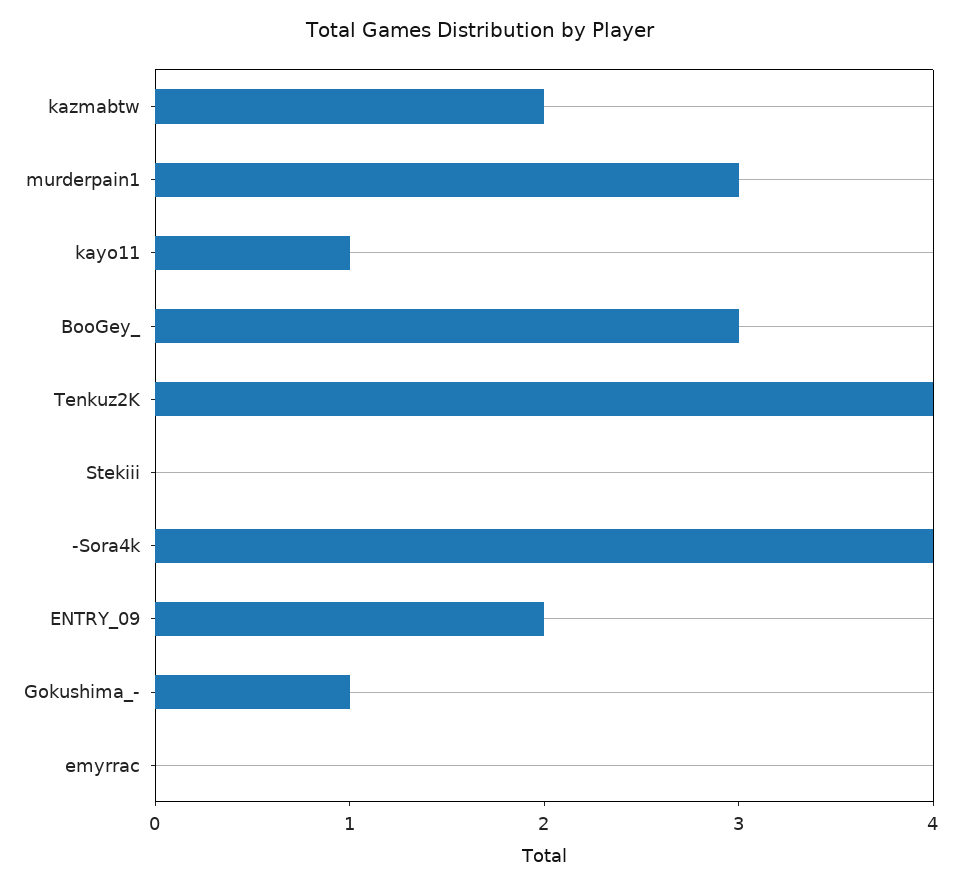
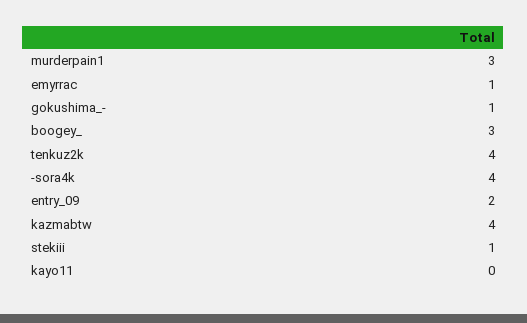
kazmabtw: 2 -> 4
kayo11: 1 -> 0
Stekiii: 0 -> 1
emyrrac: 0 -> 1

